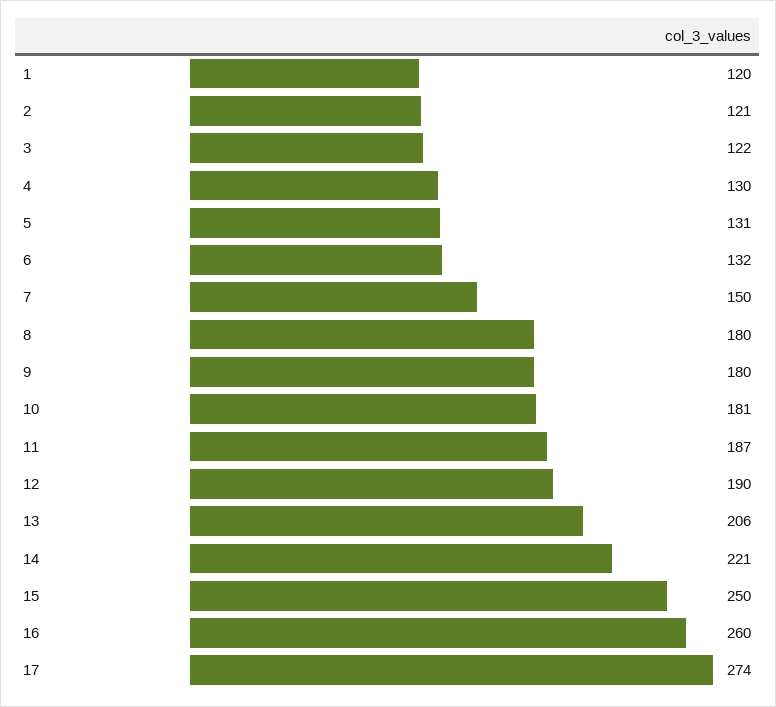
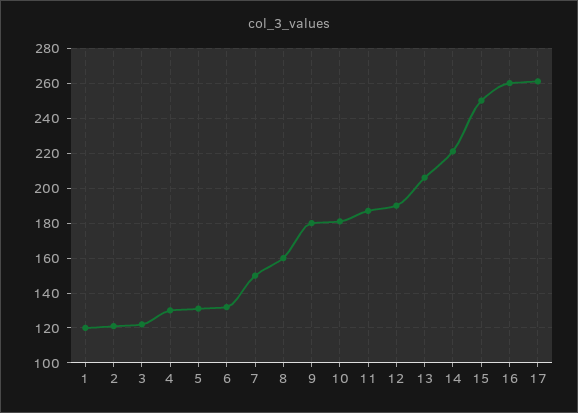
8: 180 -> 160
17: 274 -> 260

